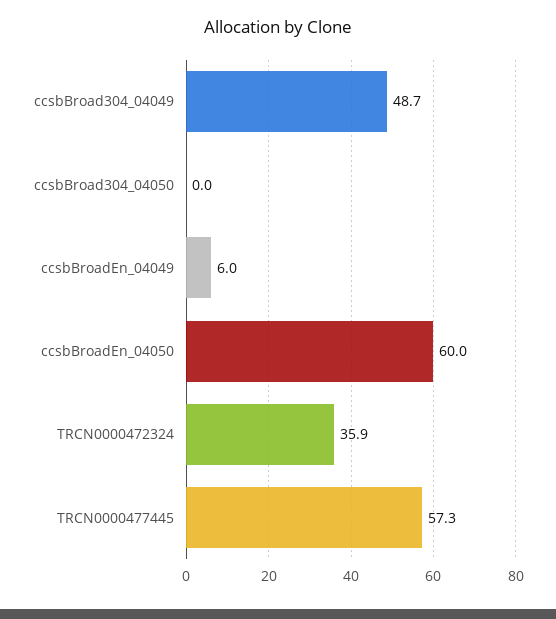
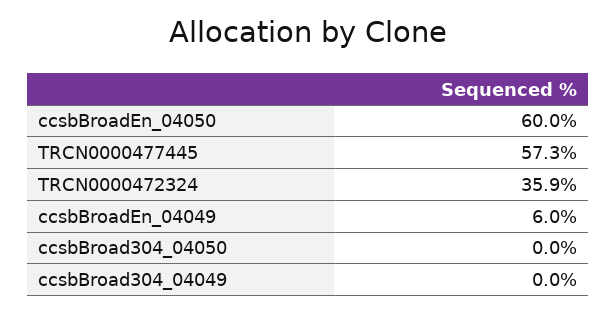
ccsbBroad304_04049: 48.7 -> 0

